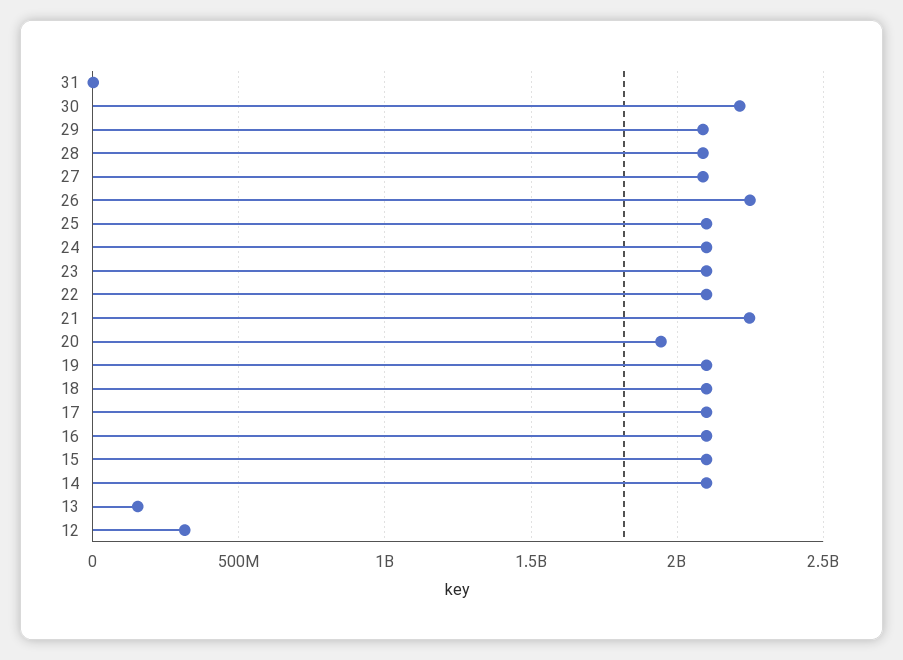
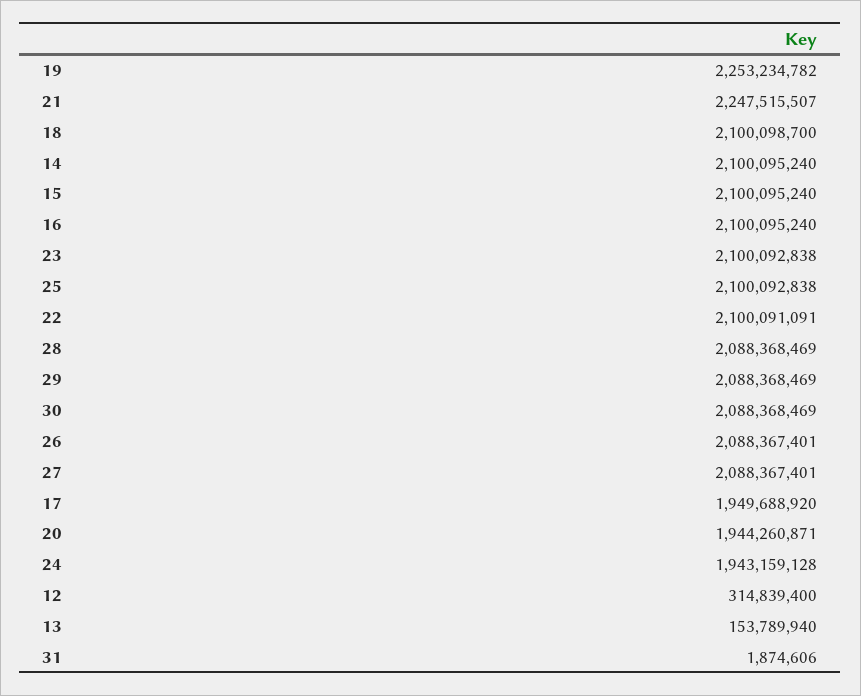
30: 2200000000 -> 2088368469
26: 2250000000 -> 2088367401
24: 2100000000 -> 1943159128
19: 2100000000 -> 2253234782
17: 2100000000 -> 1949688920

